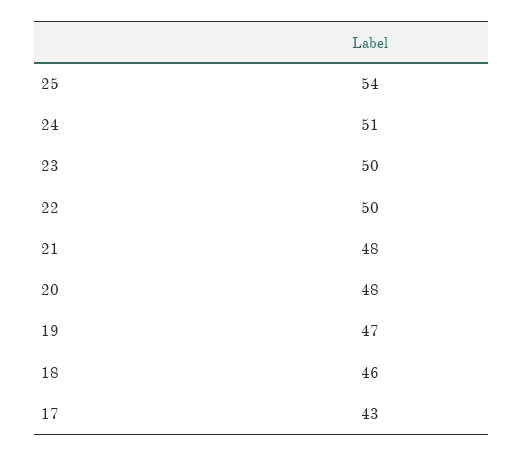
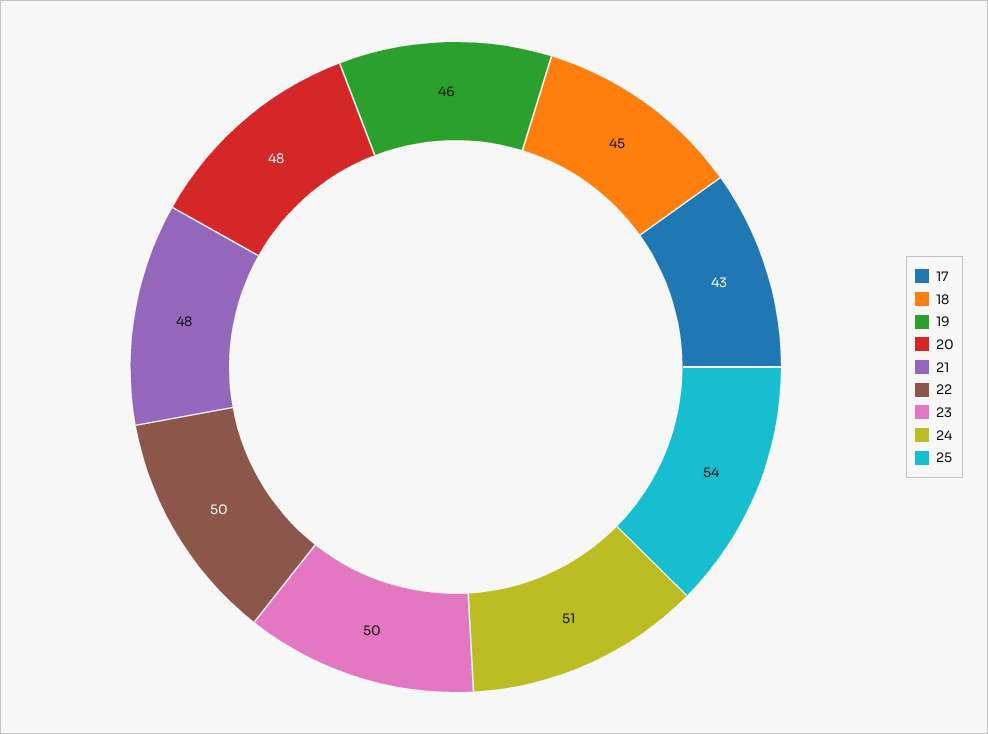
19: 47 -> 46
18: 46 -> 45

